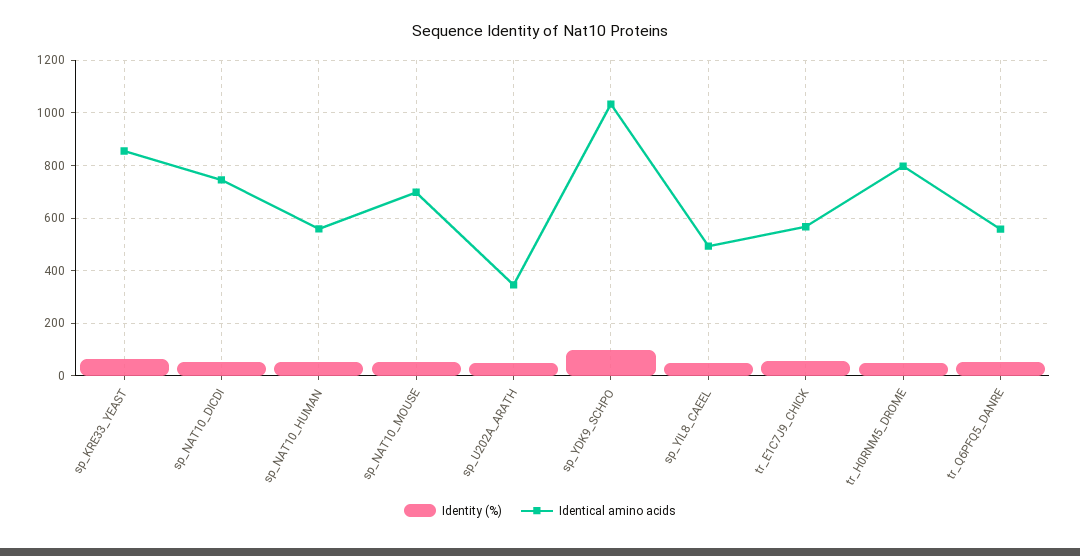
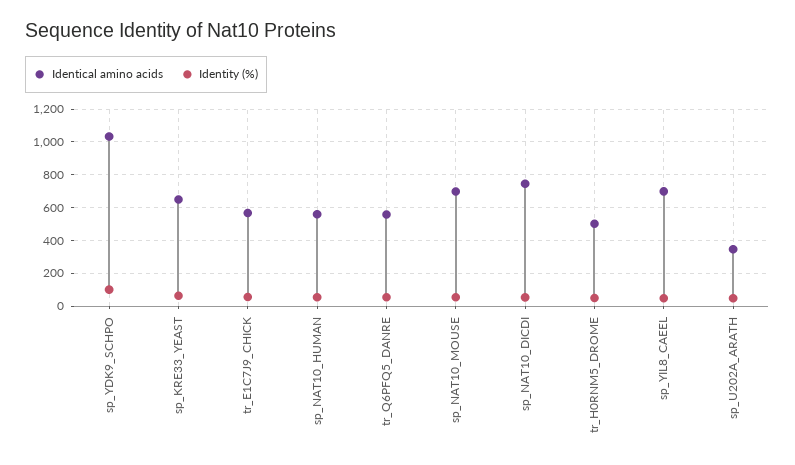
Identical amino acids, sp_KRE33_YEAST: 850 -> 650
Identical amino acids, sp_YIL8_CAEEL: 500 -> 700
Identical amino acids, tr_H0RNM5_DROME: 800 -> 500

